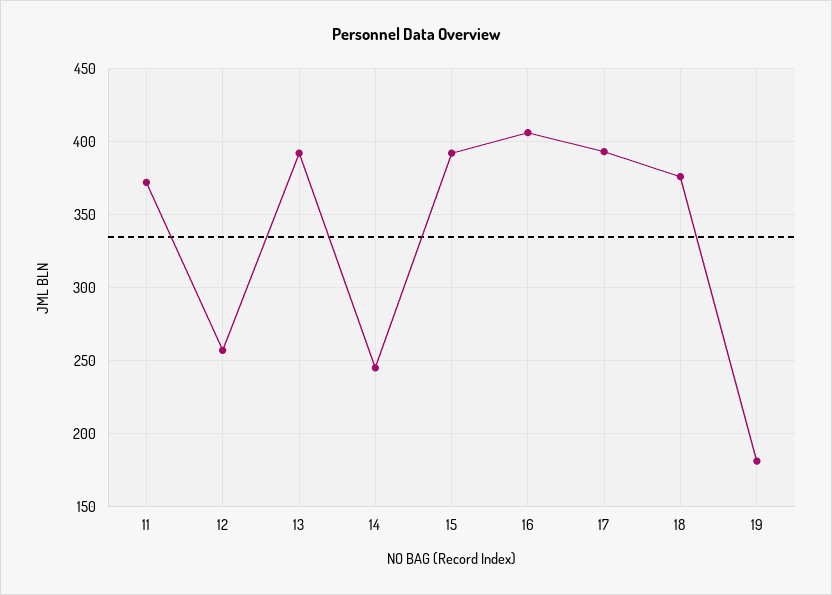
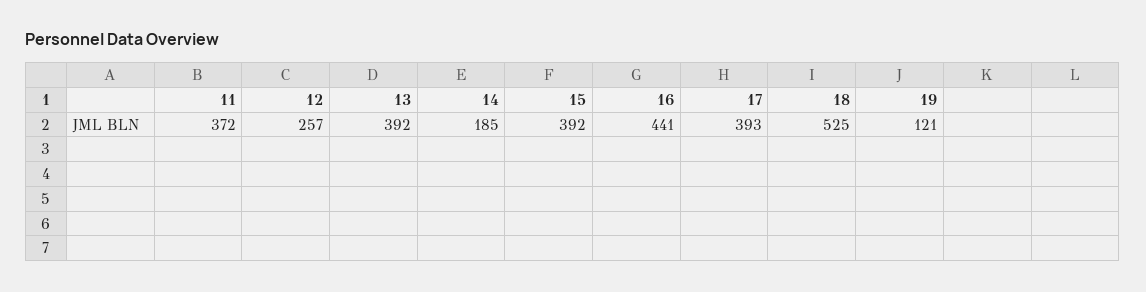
14: 245 -> 185
16: 405 -> 441
18: 375 -> 525
19: 180 -> 121

